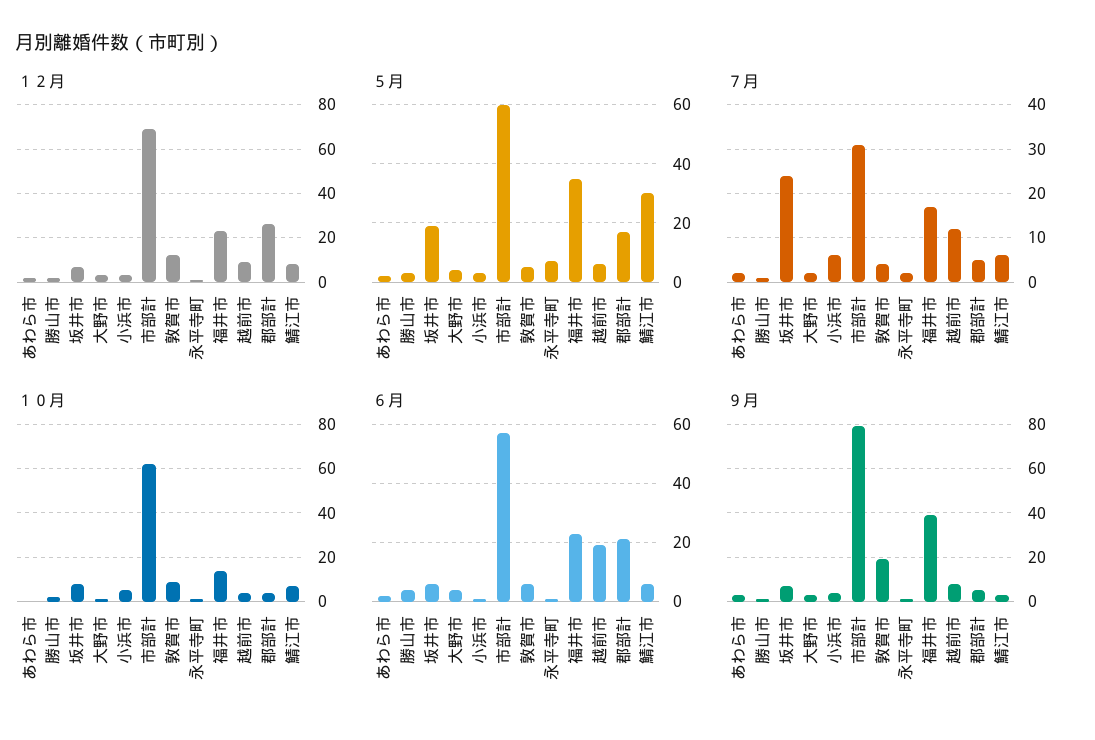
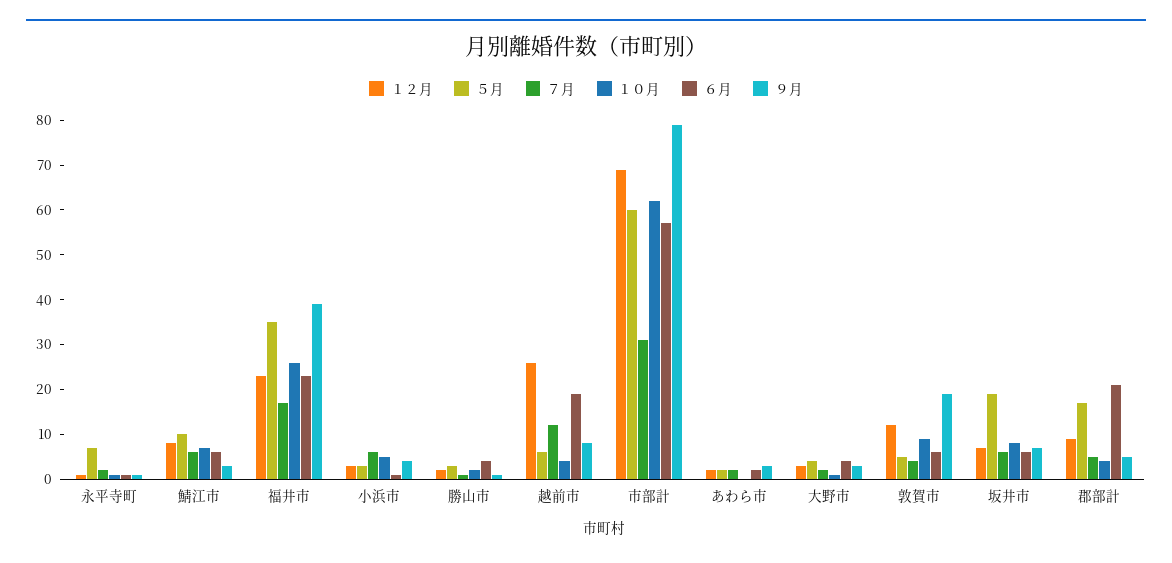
１２月, 越前市: 10 -> 25
１２月, 郡部計: 25 -> 10
５月, 鯖江市: 30 -> 10
７月, 坂井市: 25 -> 5
１０月, 福井市: 15 -> 25

